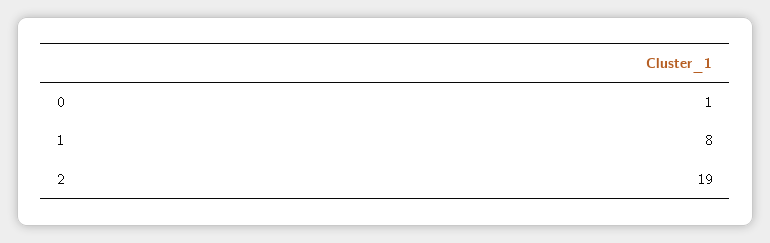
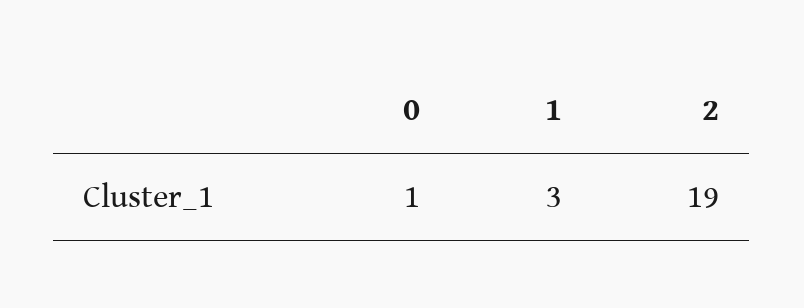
1: 8 -> 3

